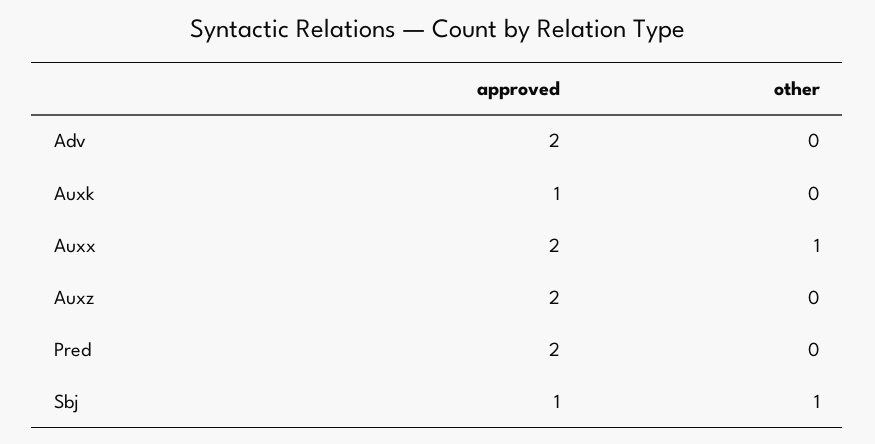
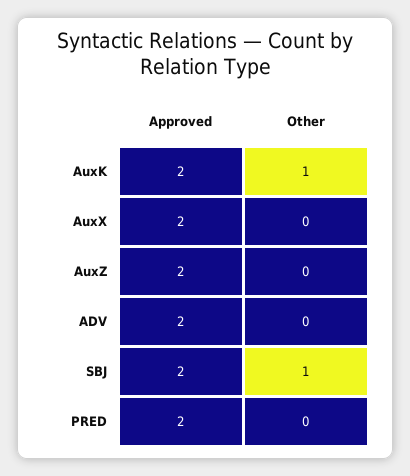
approved, Auxk: 1 -> 2
other, Auxk: 0 -> 1
other, Auxx: 1 -> 0
approved, Sbj: 1 -> 2

